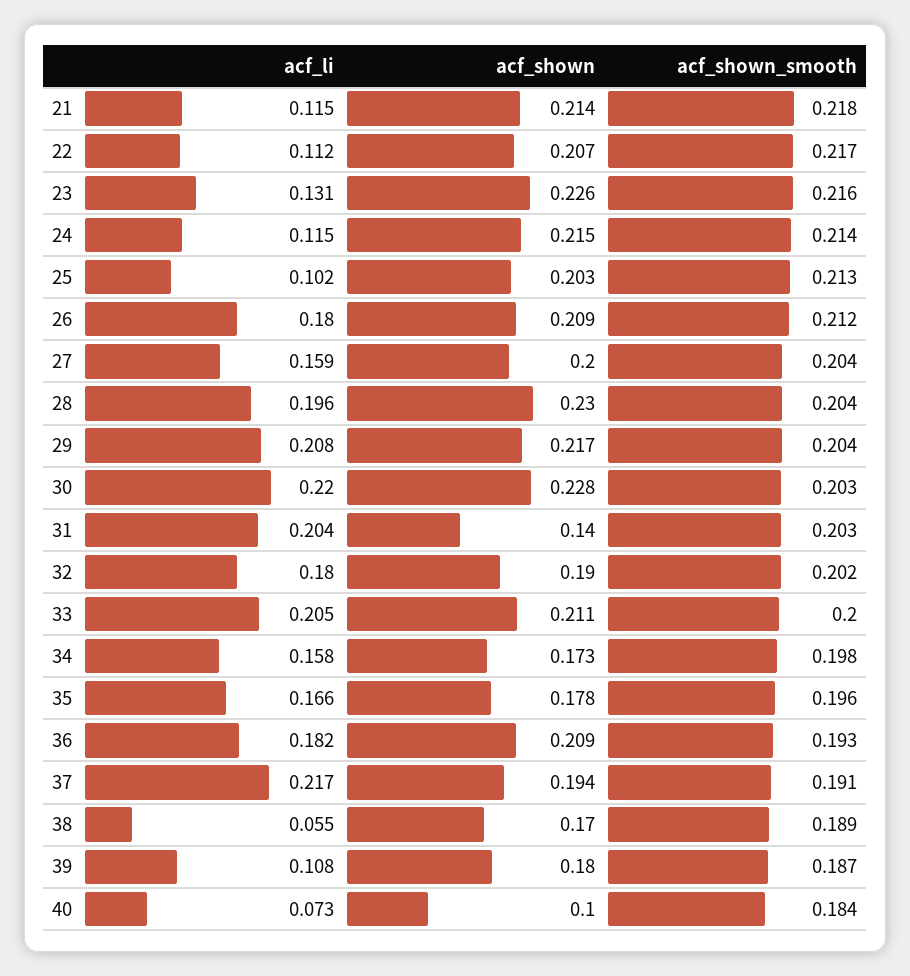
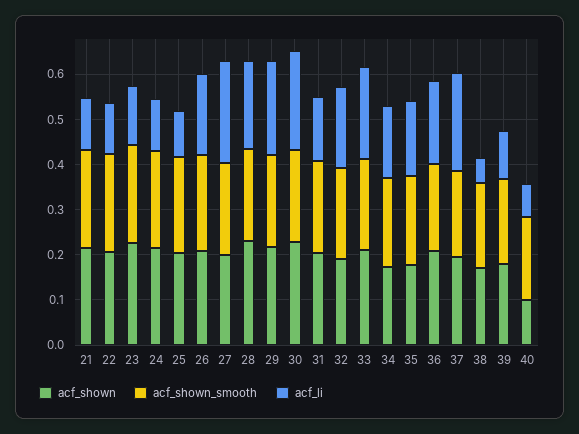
acf_li, 27: 0.159 -> 0.22
acf_li, 31: 0.204 -> 0.14
acf_shown, 31: 0.14 -> 0.2

